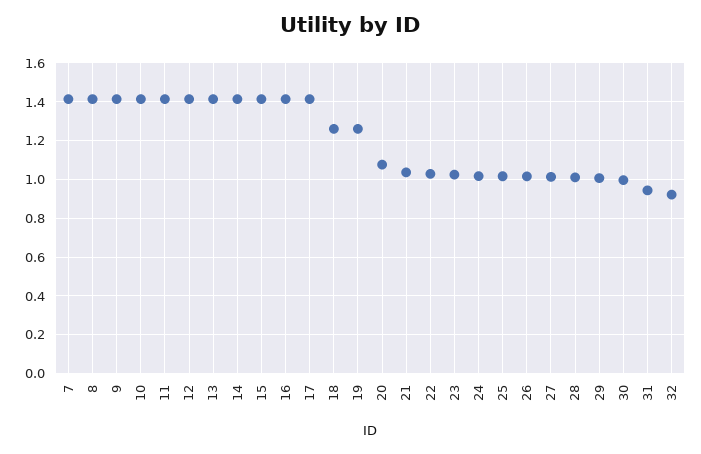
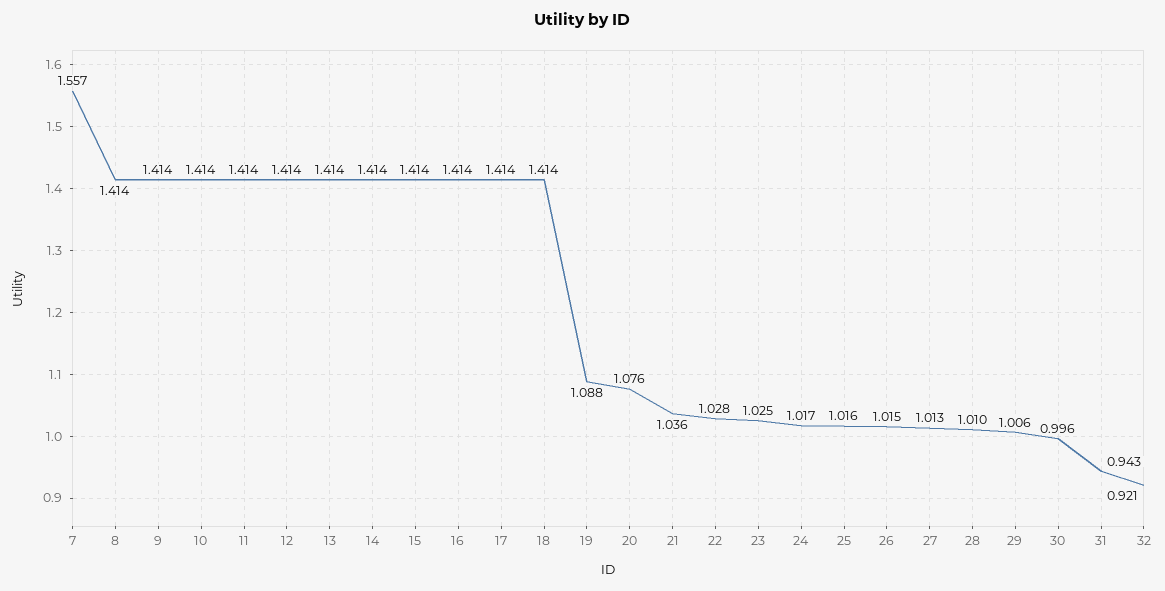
7: 1.4 -> 1.557
18: 1.25 -> 1.414
19: 1.25 -> 1.088

